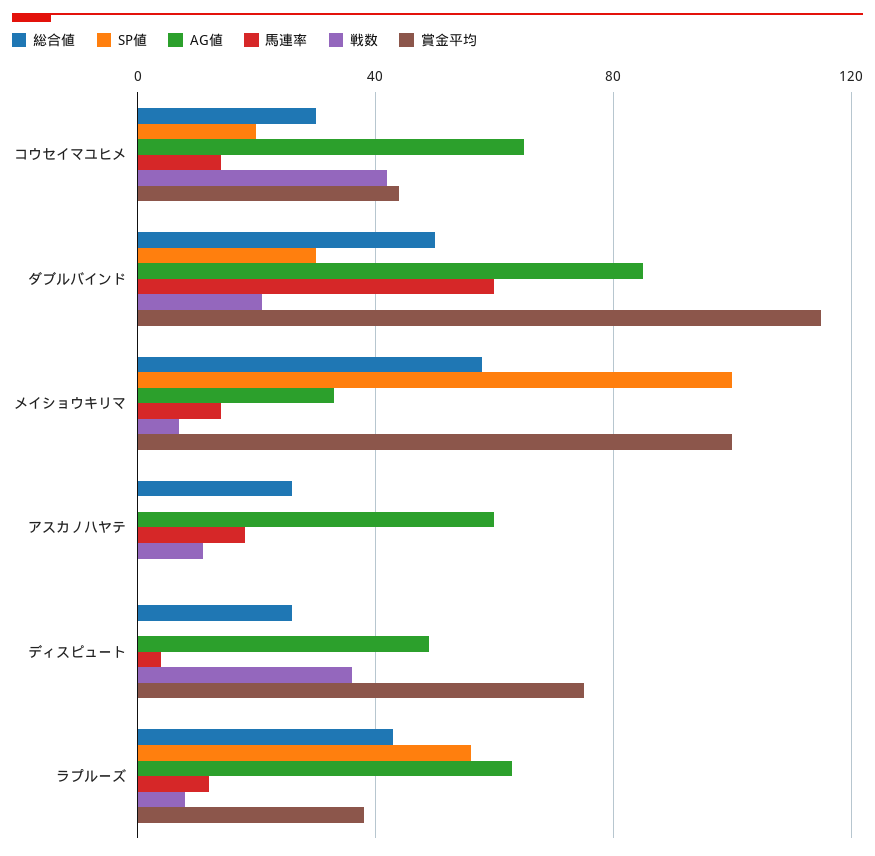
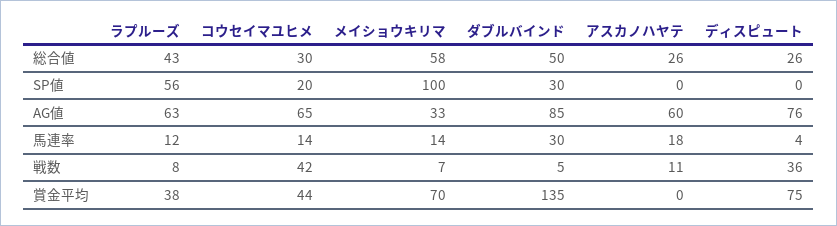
馬連率, ダブルバインド: 60 -> 30
戦数, ダブルバインド: 20 -> 5
賞金平均, ダブルバインド: 115 -> 135
賞金平均, メイショウキリマ: 100 -> 70
AG値, ディスピュート: 50 -> 76

